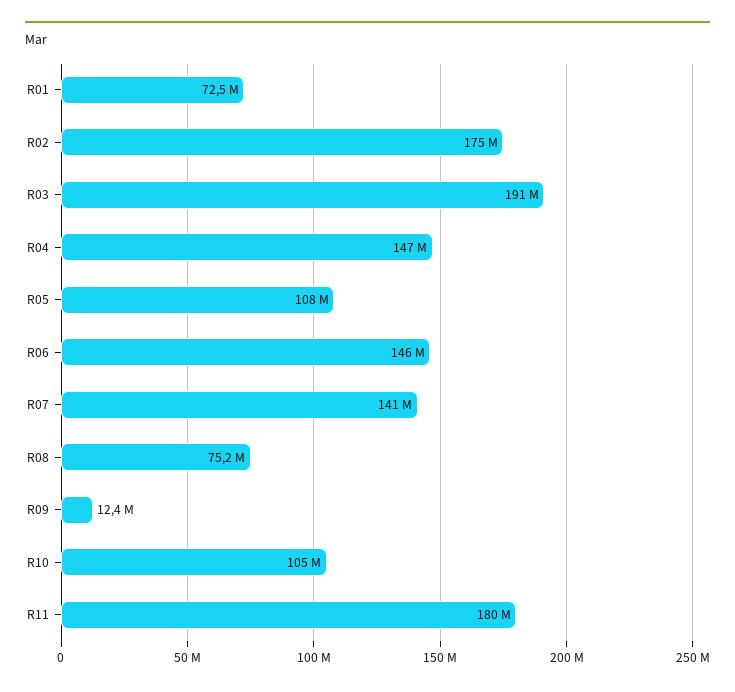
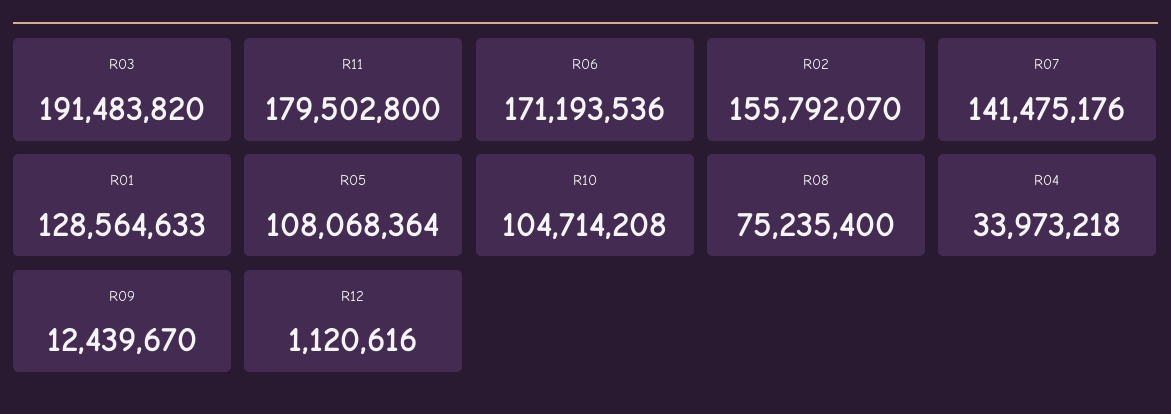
R01: 72500000 -> 128564633
R02: 175000000 -> 155792070
R04: 147000000 -> 33973218
R06: 146000000 -> 171193536
R12: none -> 1120616

